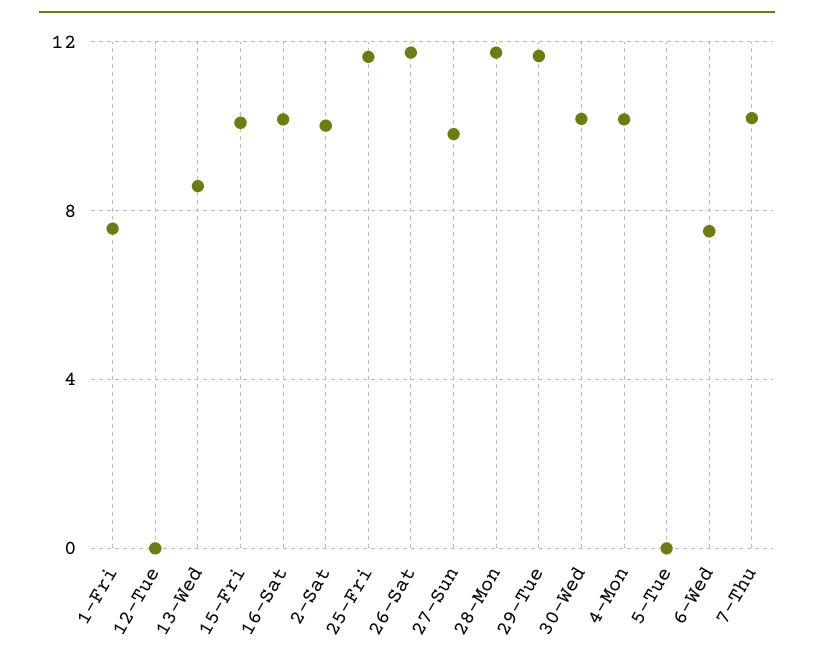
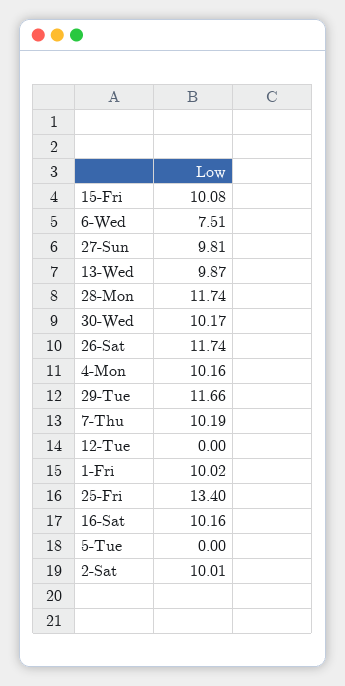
1-Fri: 7.5 -> 10.02
13-Wed: 8.5 -> 9.87
25-Fri: 11.5 -> 13.4

